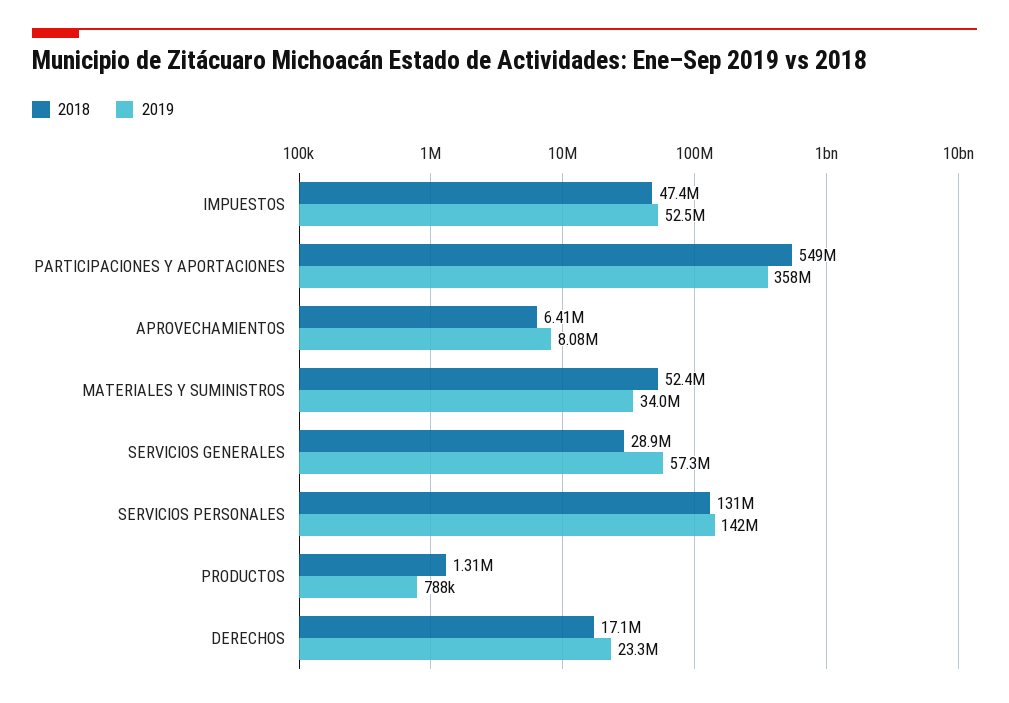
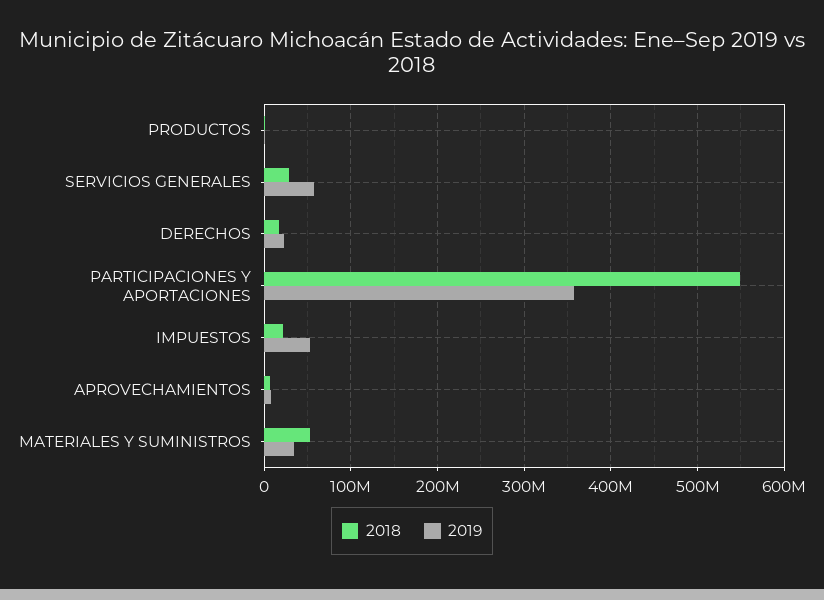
2018, IMPUESTOS: 47400000 -> 20000000
2018, SERVICIOS PERSONALES: 131000000 -> none
2019, SERVICIOS PERSONALES: 142000000 -> none

